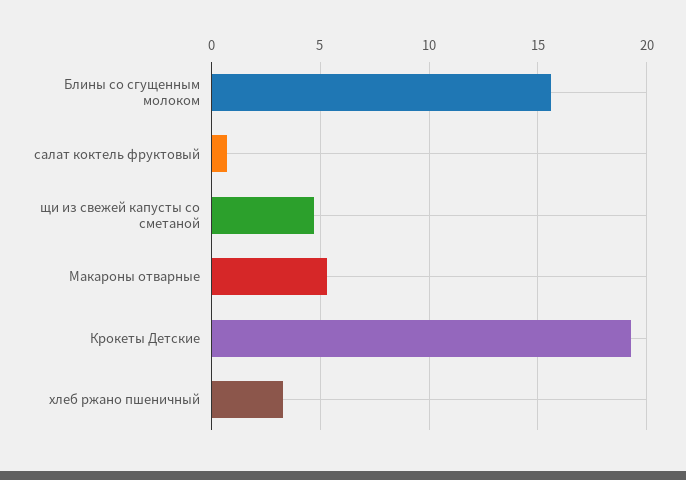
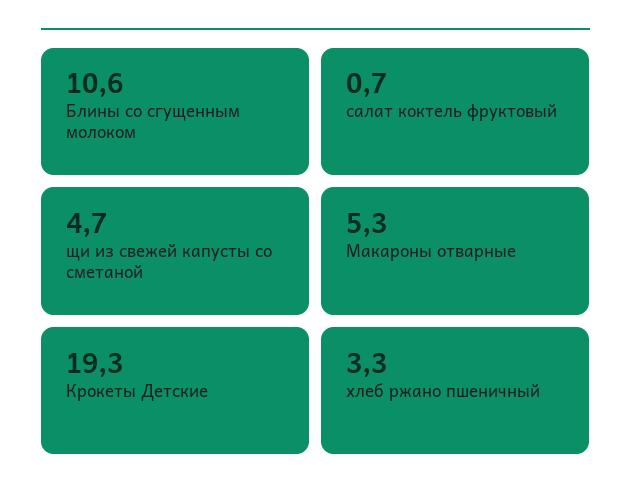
Блины со сгущенным молоком: 15.5 -> 10.6

